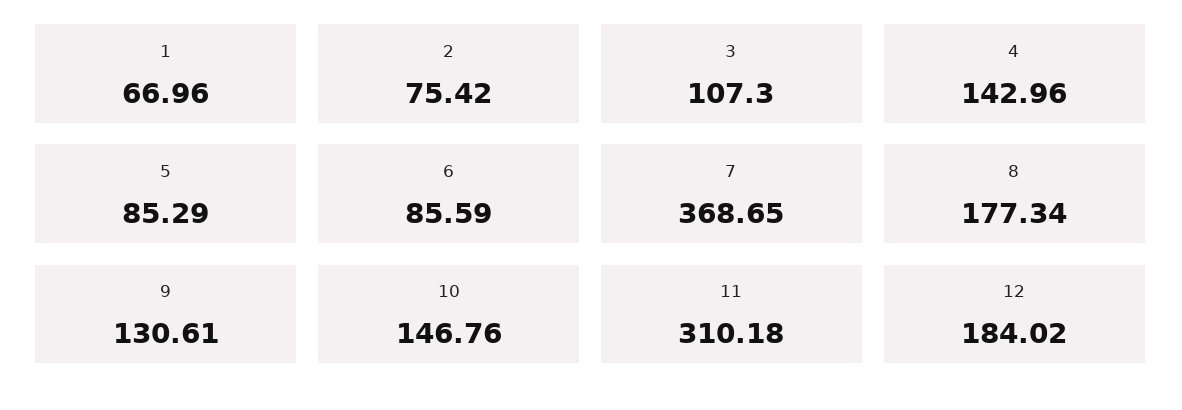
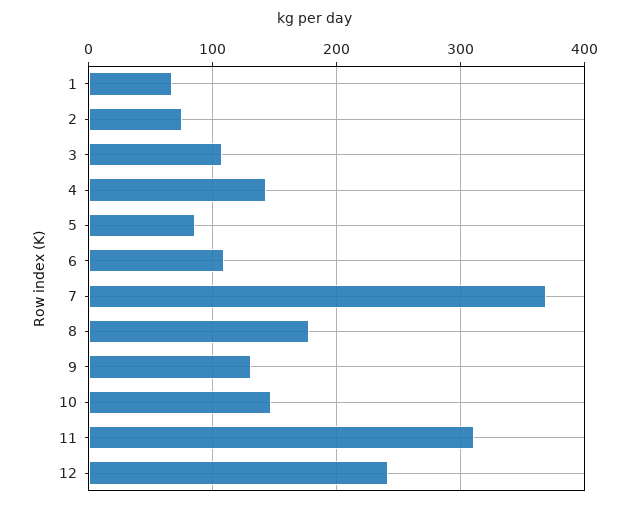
6: 85.59 -> 110
12: 184.02 -> 240

